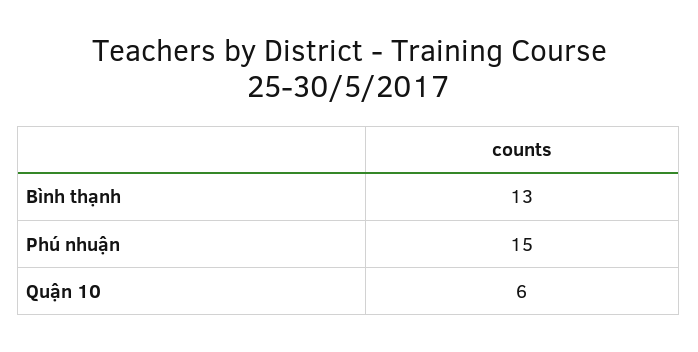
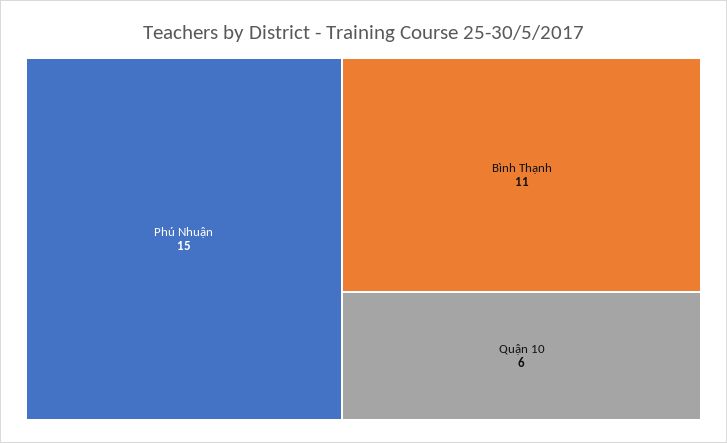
Bình thạnh: 13 -> 11

